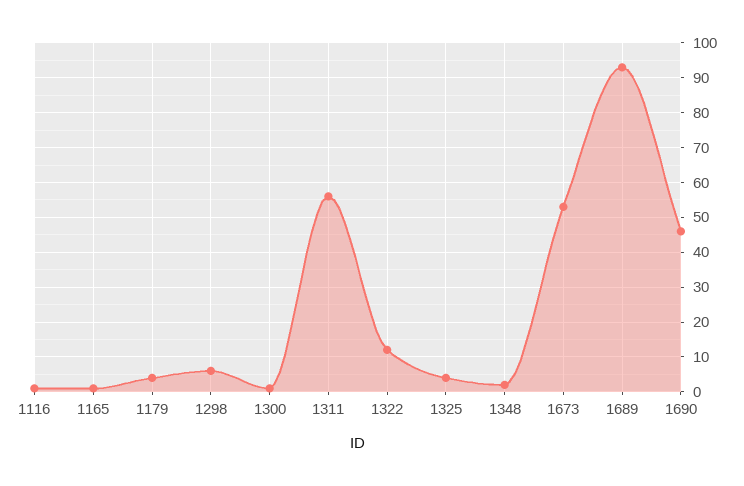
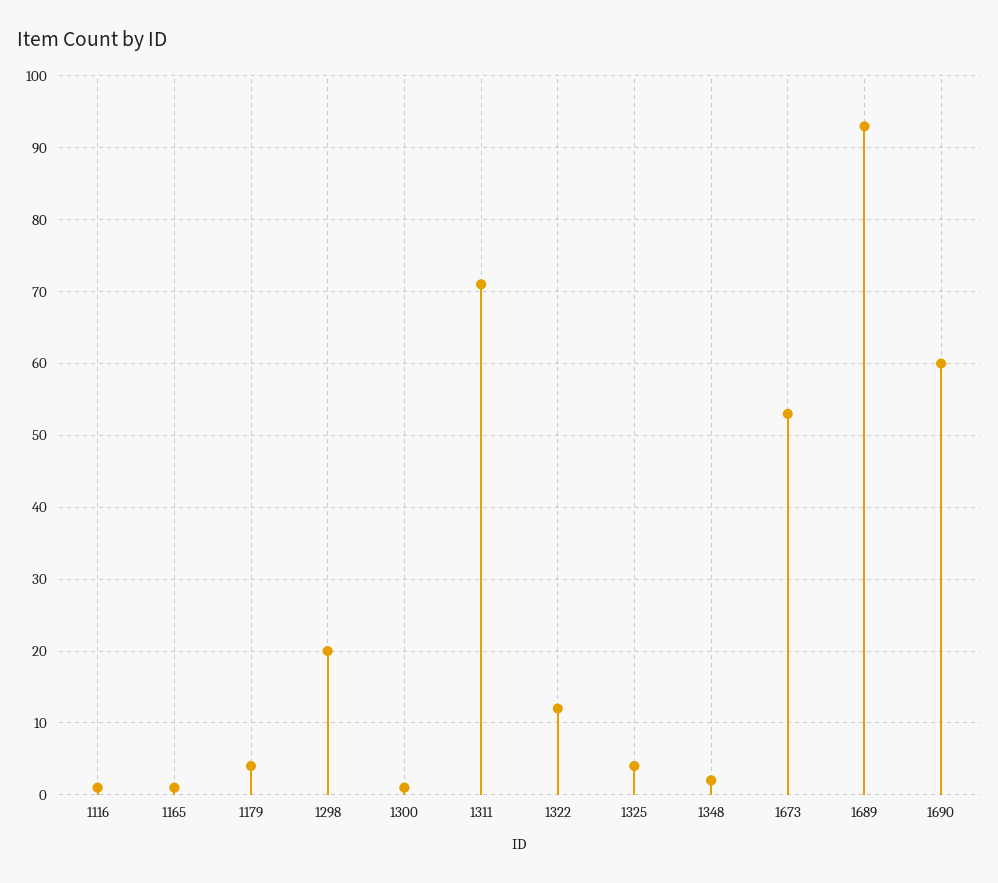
1298: 5 -> 20
1311: 55 -> 71
1690: 45 -> 60

